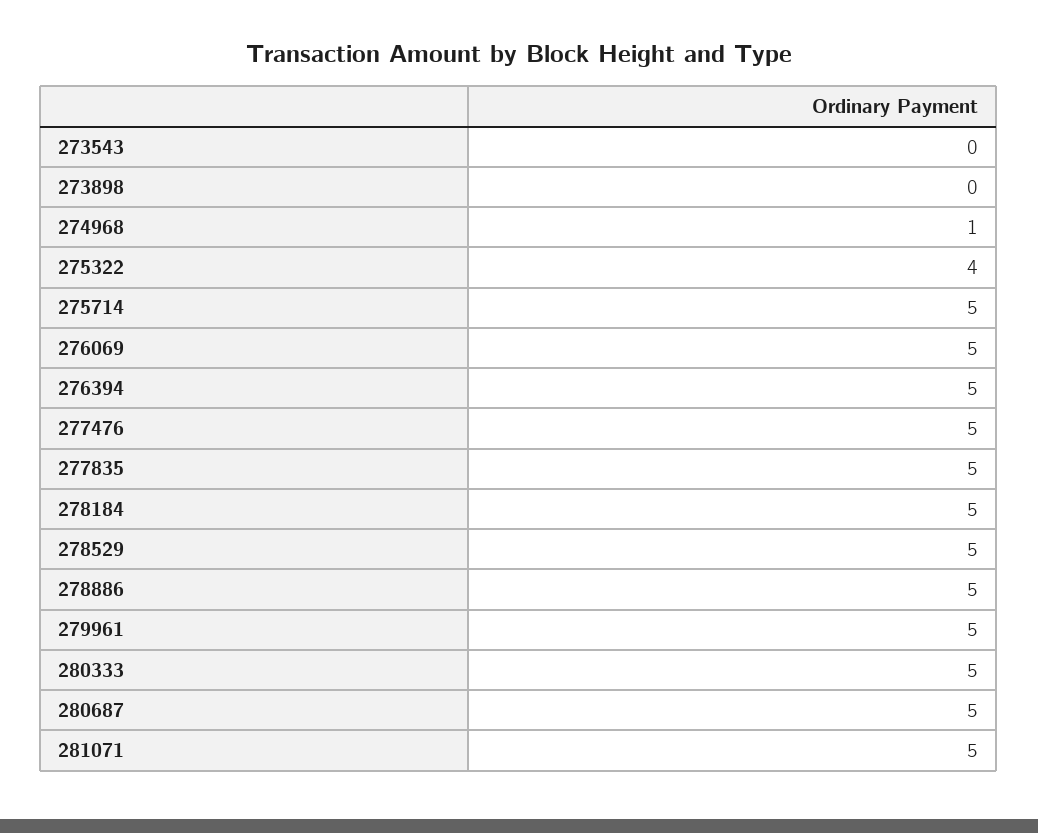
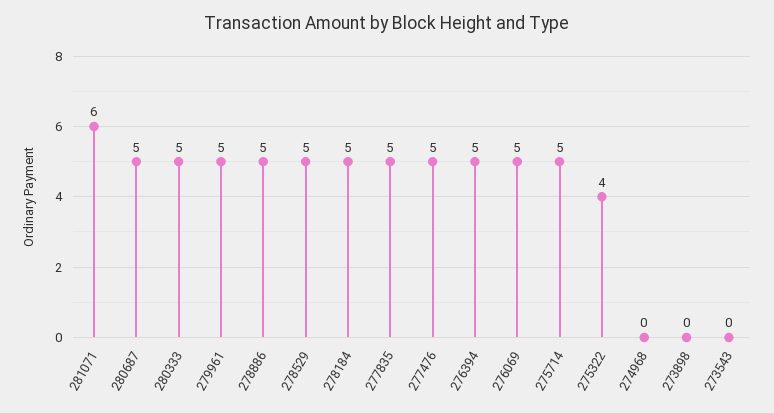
274968: 1 -> 0
281071: 5 -> 6

